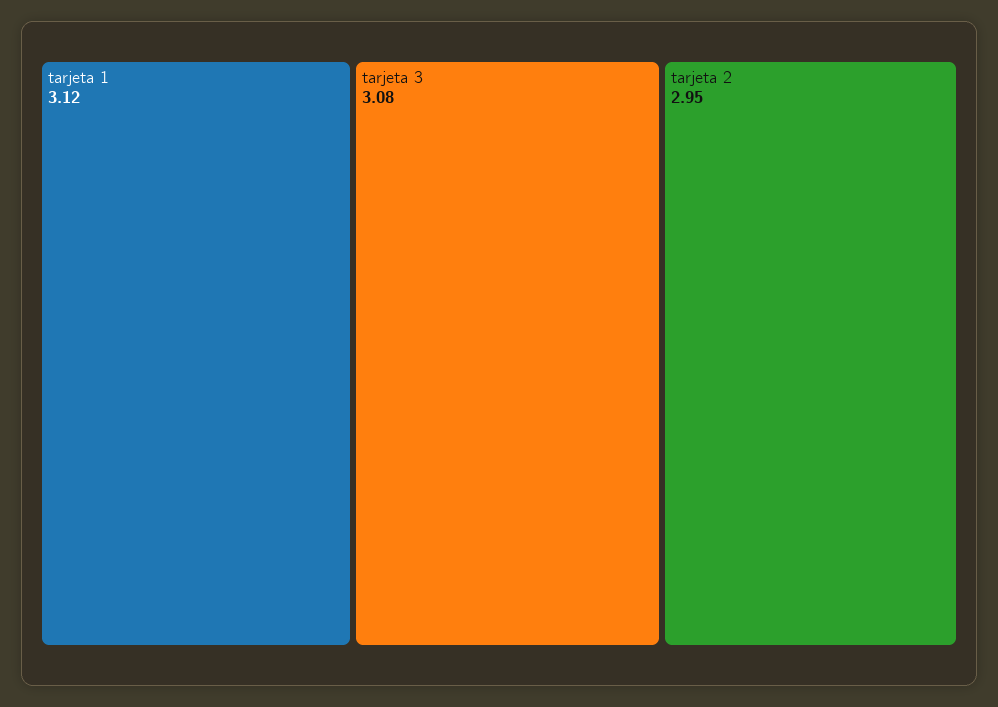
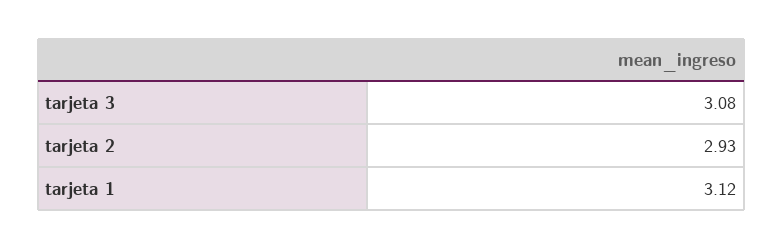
tarjeta 2: 2.95 -> 2.93

